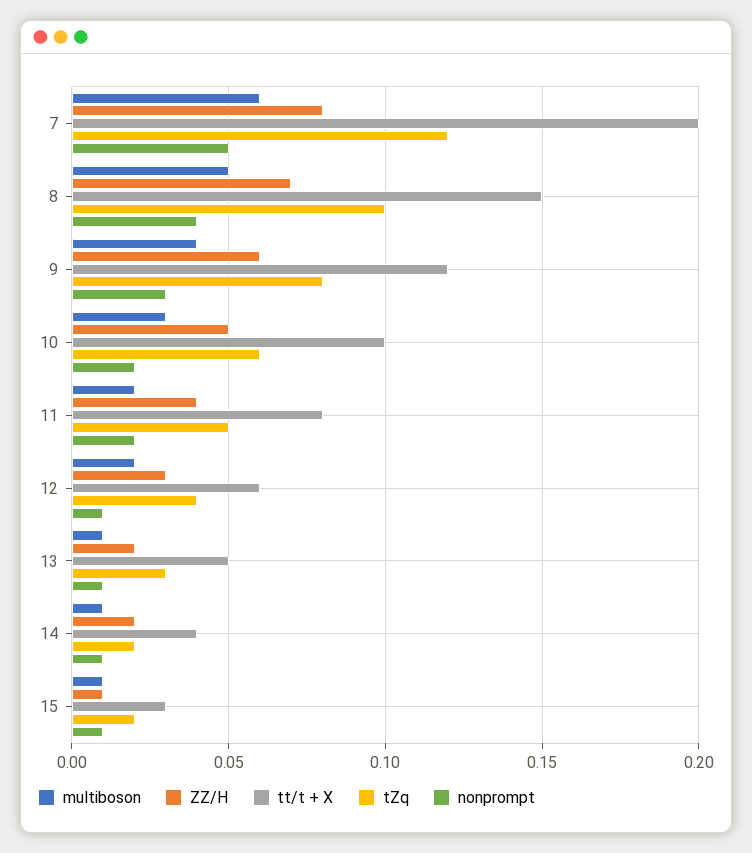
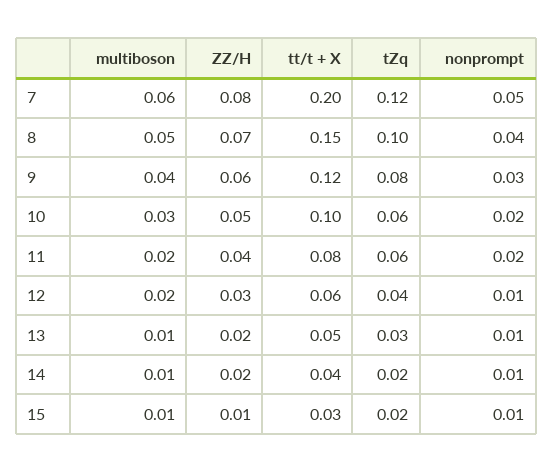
tZq, 11: 0.05 -> 0.06

